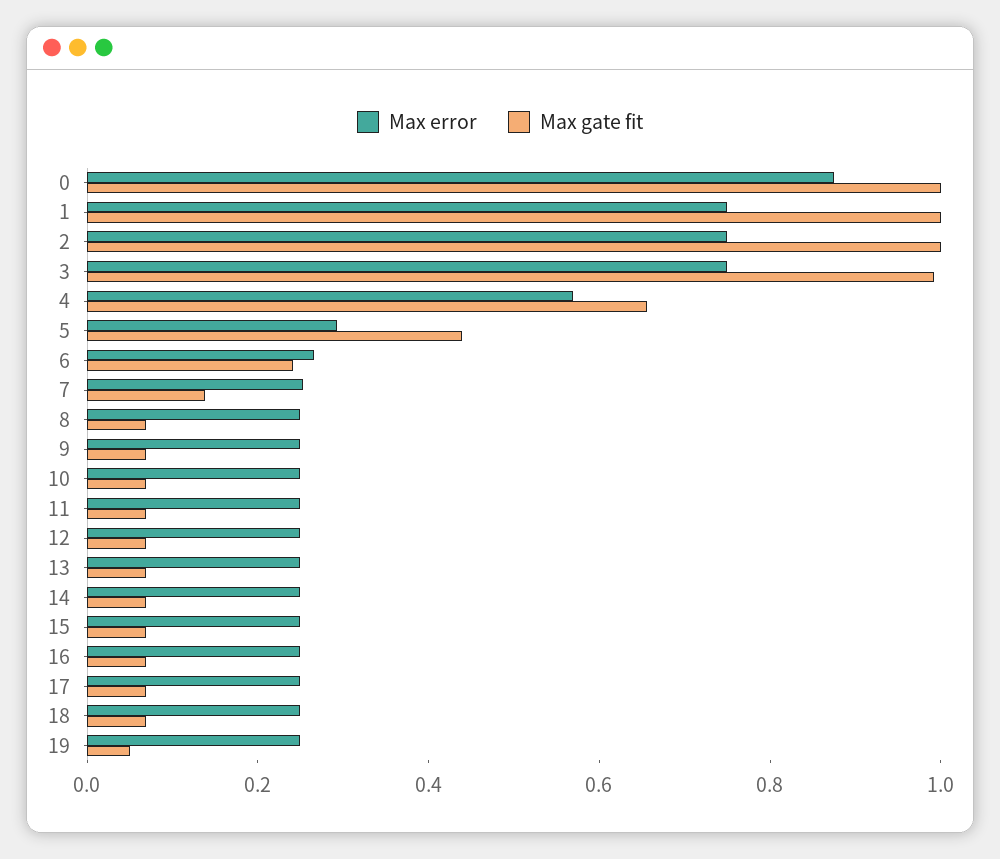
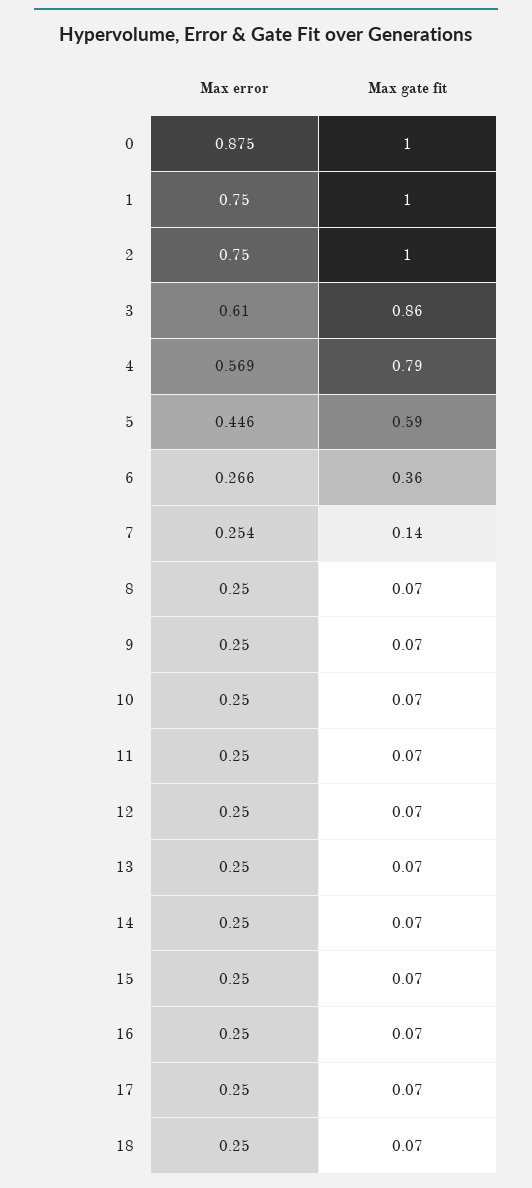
Max error, 3: 0.75 -> 0.61
Max gate fit, 3: 1 -> 0.86
Max gate fit, 4: 0.65 -> 0.79
Max error, 5: 0.3 -> 0.446
Max gate fit, 5: 0.45 -> 0.59
Max gate fit, 6: 0.25 -> 0.36
Max error, 19: 0.25 -> none
Max gate fit, 19: 0.05 -> none

